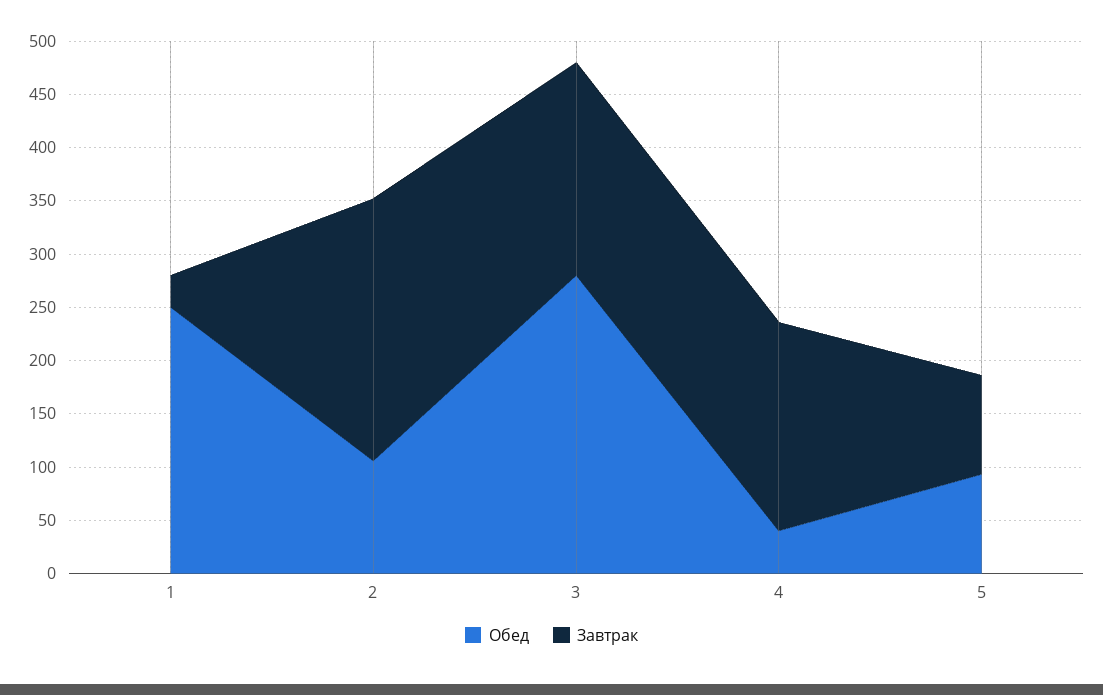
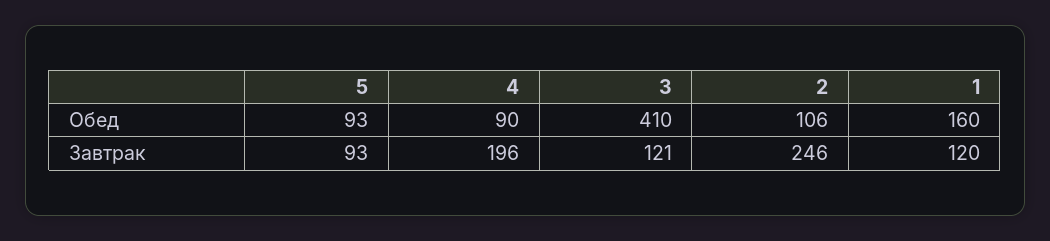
Обед, 1: 250 -> 160
Завтрак, 1: 30 -> 120
Обед, 3: 280 -> 410
Завтрак, 3: 200 -> 121
Обед, 4: 40 -> 90

